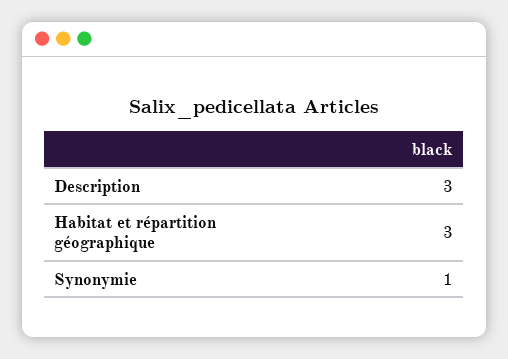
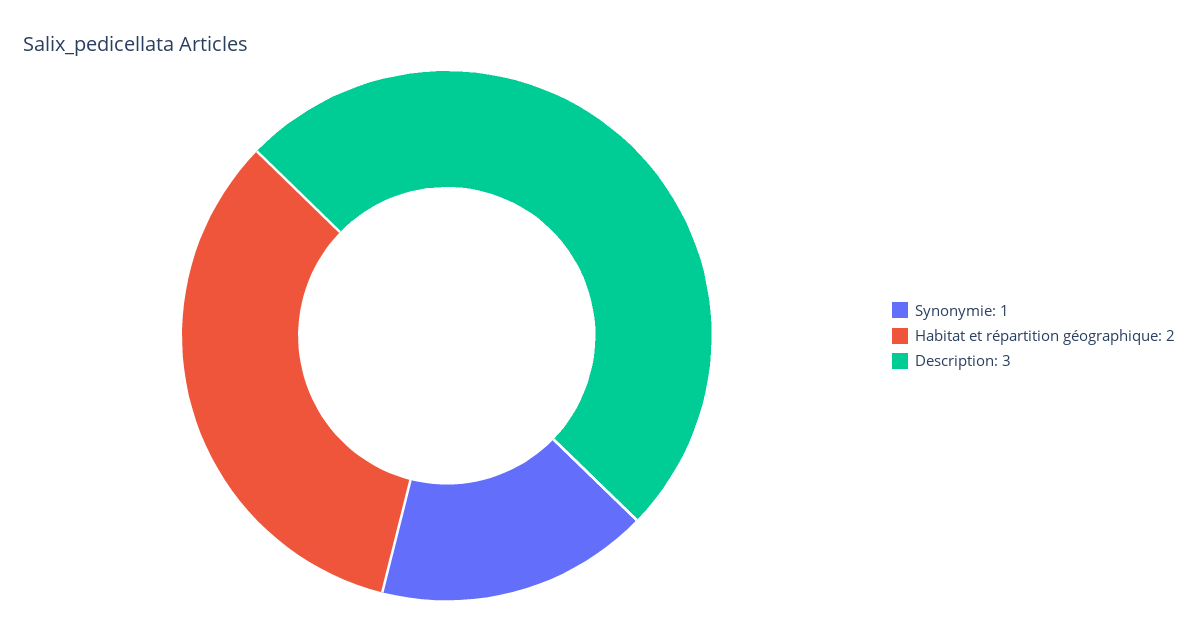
Habitat et répartition géographique: 3 -> 2

